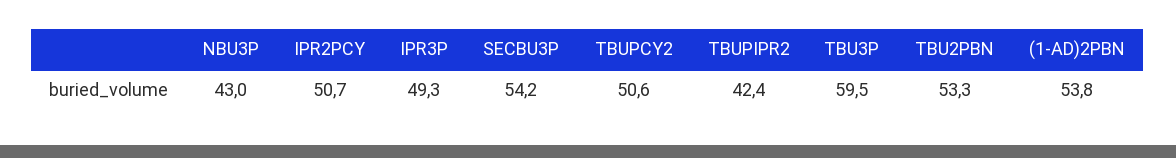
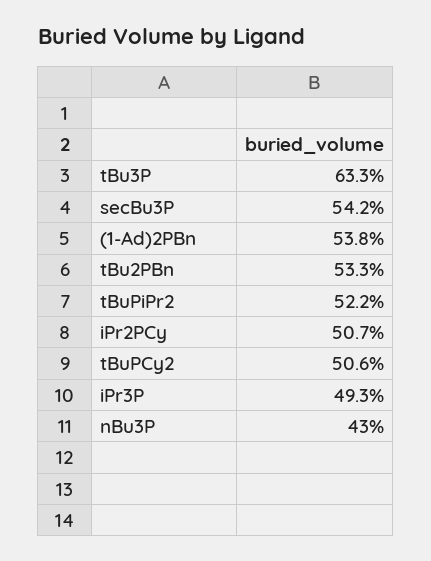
TBUPIPR2: 42.4 -> 52.2
TBU3P: 59.5 -> 63.3

